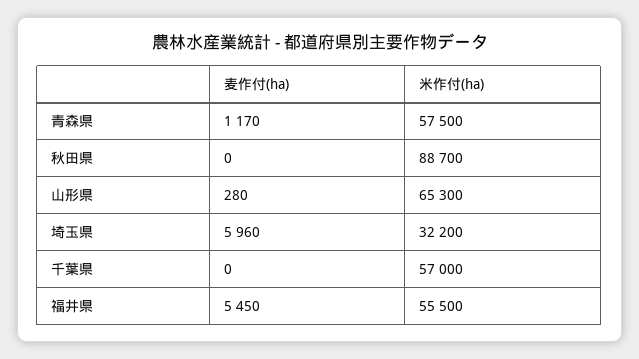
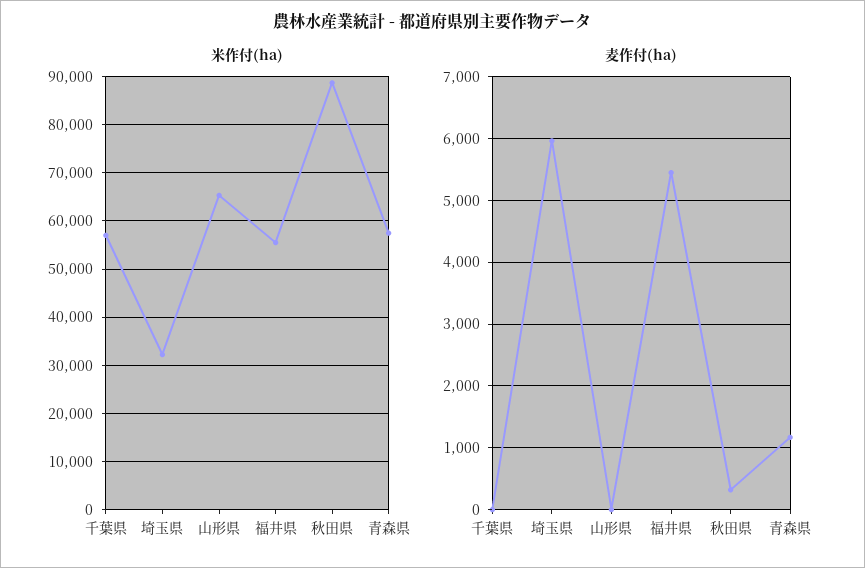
麦作付(ha), 秋田県: 0 -> 300
麦作付(ha), 山形県: 280 -> 0

